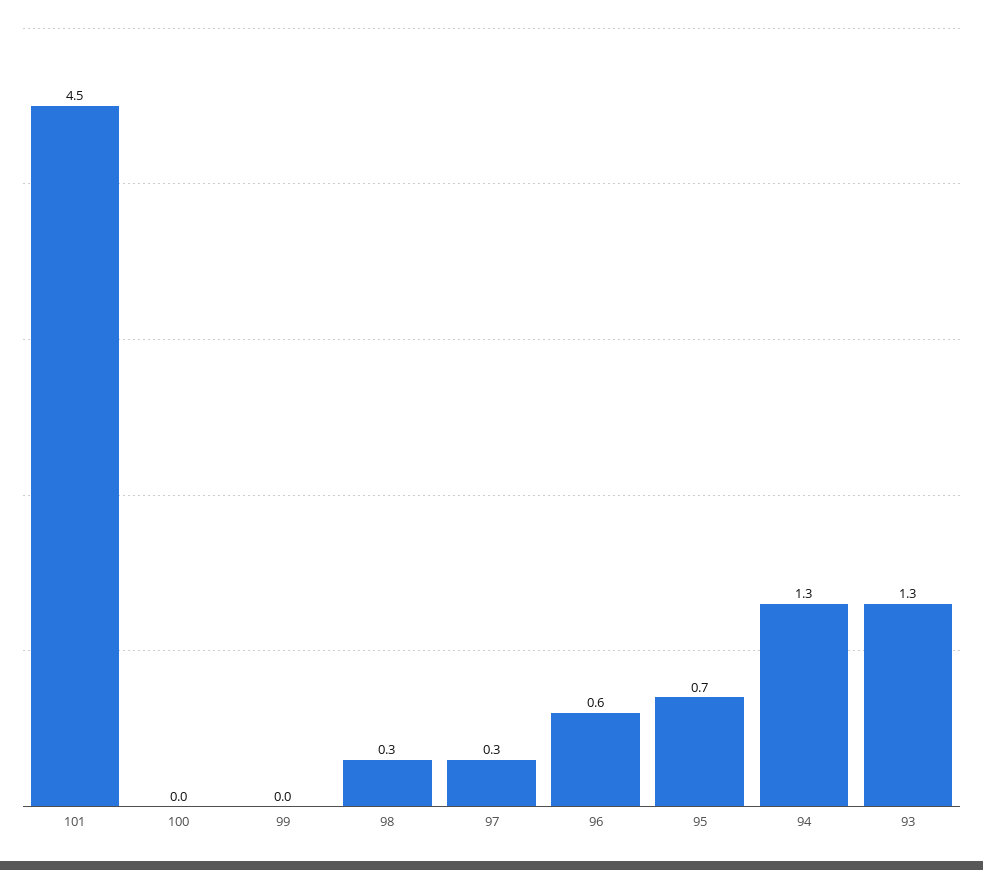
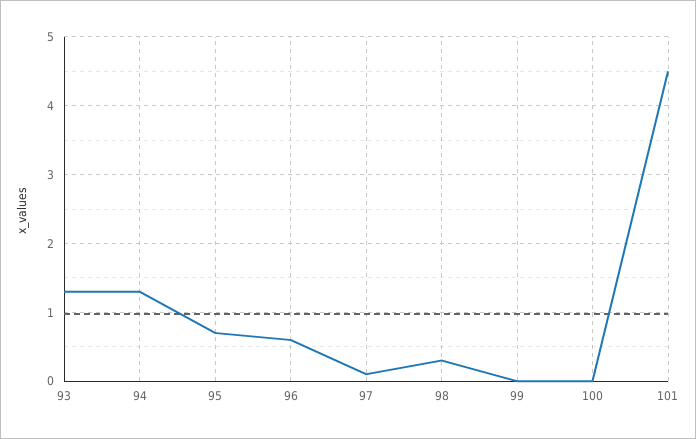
97: 0.3 -> 0.1

